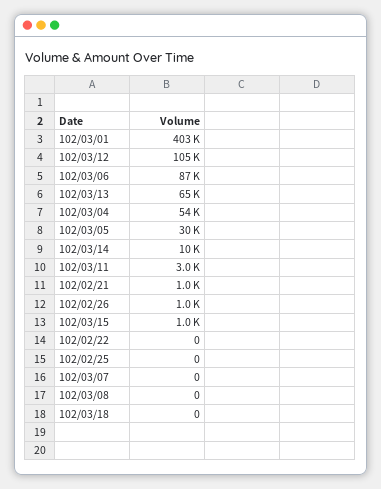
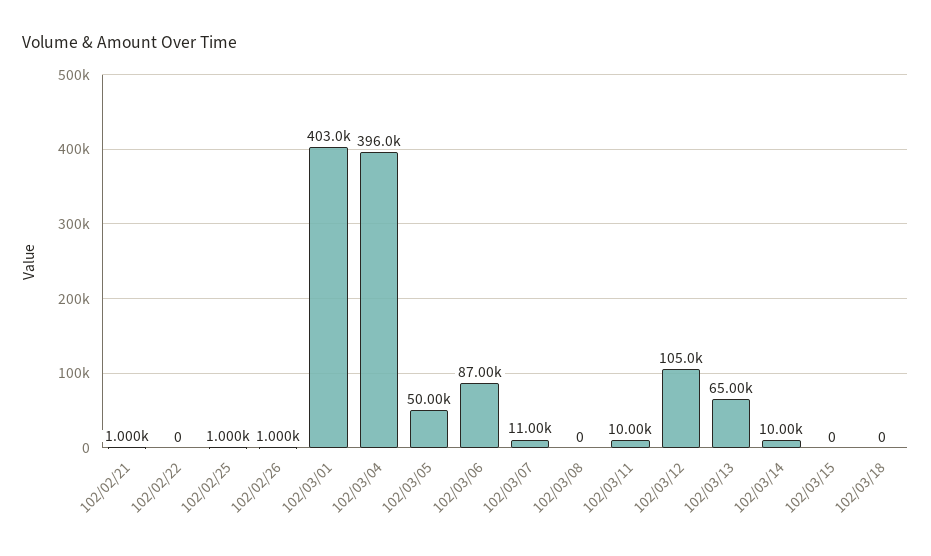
102/03/04: 54000 -> 396000
102/03/05: 30000 -> 50000
102/03/11: 3000 -> 10000
102/03/15: 1000 -> 0
102/02/25: 0 -> 1000
102/03/07: 0 -> 11000

